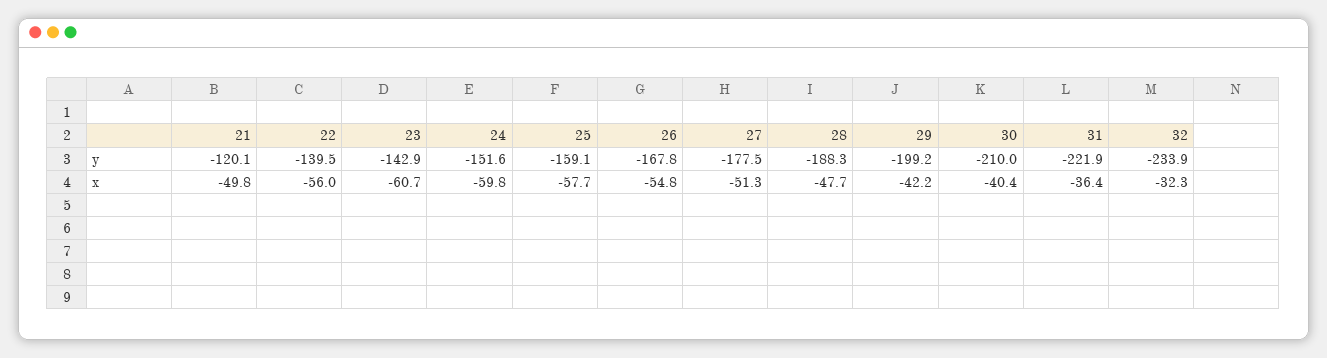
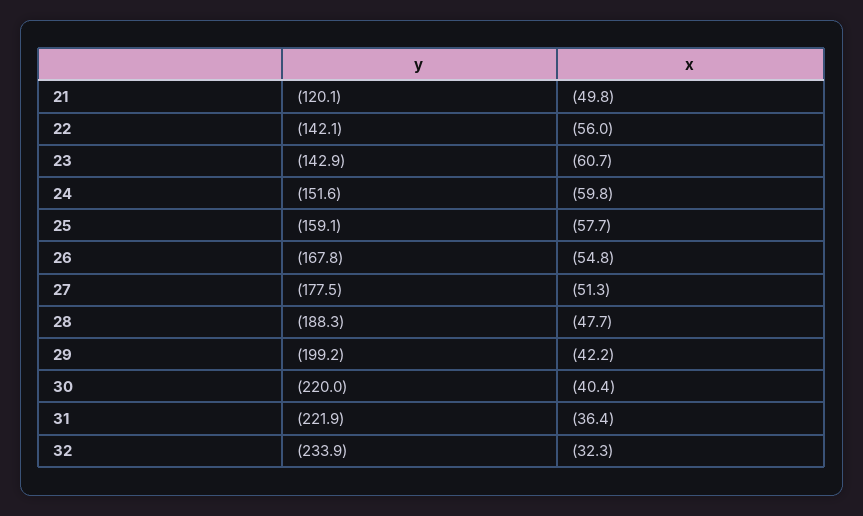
22, y: -139.5 -> -142.1
30, y: -210 -> -220

